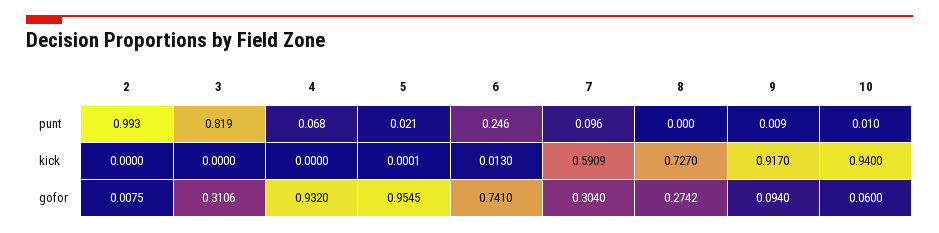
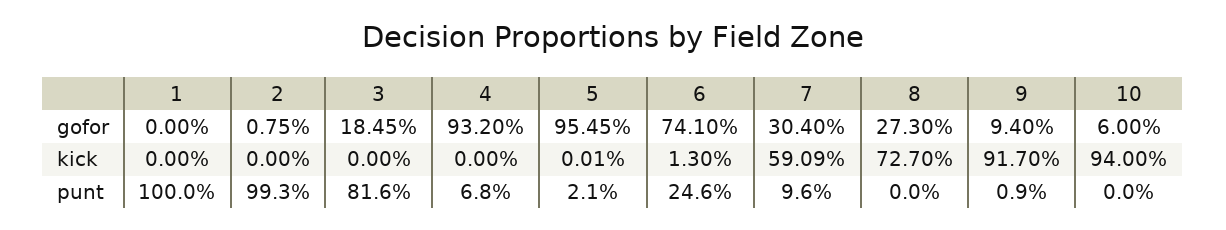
3, punt: 0.819 -> 0.816
10, punt: 0.01 -> 0
3, gofor: 0.3106 -> 0.1845
8, gofor: 0.2742 -> 0.273
1, gofor: none -> 0
1, kick: none -> 0
1, punt: none -> 1

